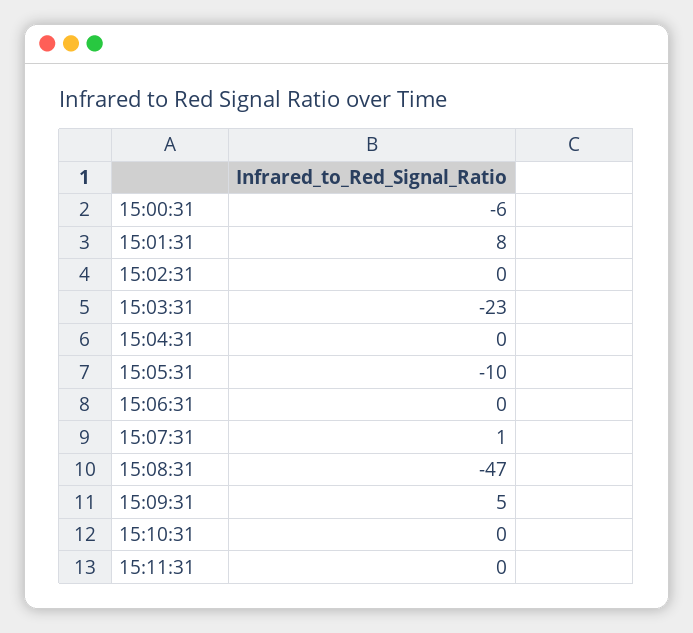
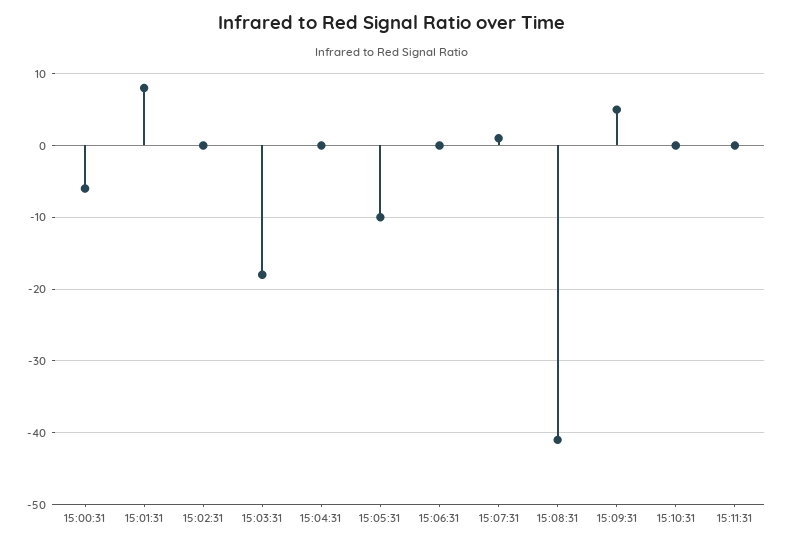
15:03:31: -23 -> -18
15:08:31: -47 -> -41

